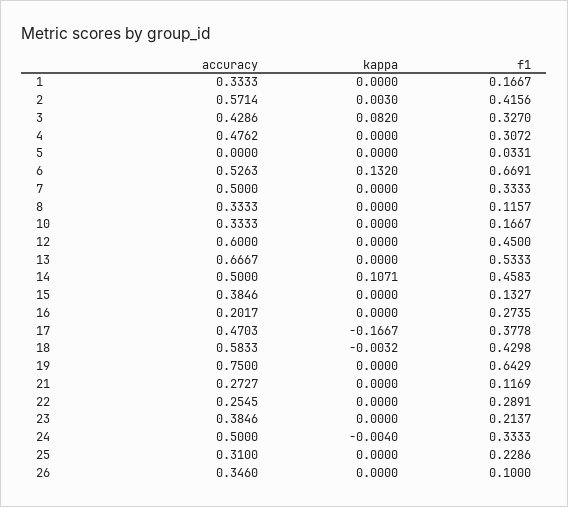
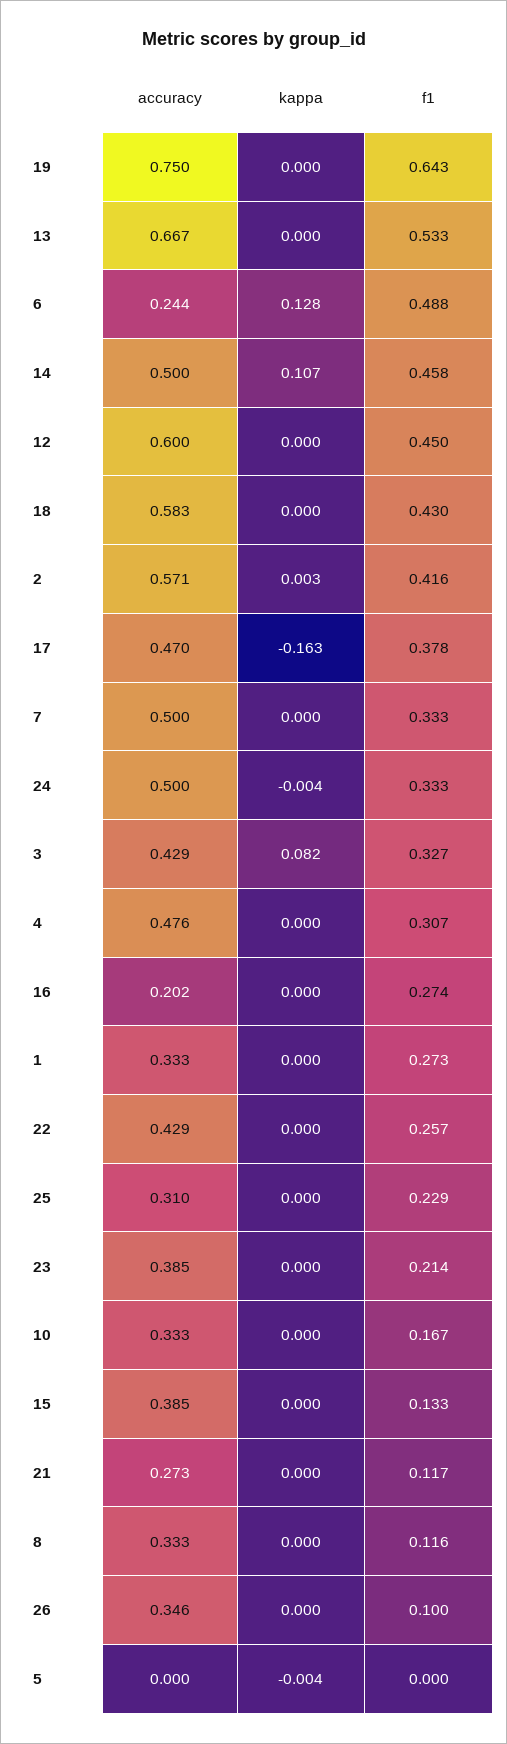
f1, 1: 0.1667 -> 0.273
kappa, 5: 0 -> -0.004
f1, 5: 0.0331 -> 0
accuracy, 6: 0.5263 -> 0.244
kappa, 6: 0.132 -> 0.128
f1, 6: 0.6691 -> 0.488
kappa, 17: -0.1667 -> -0.163
kappa, 18: -0.0032 -> 0
accuracy, 22: 0.2545 -> 0.429
f1, 22: 0.2891 -> 0.257

